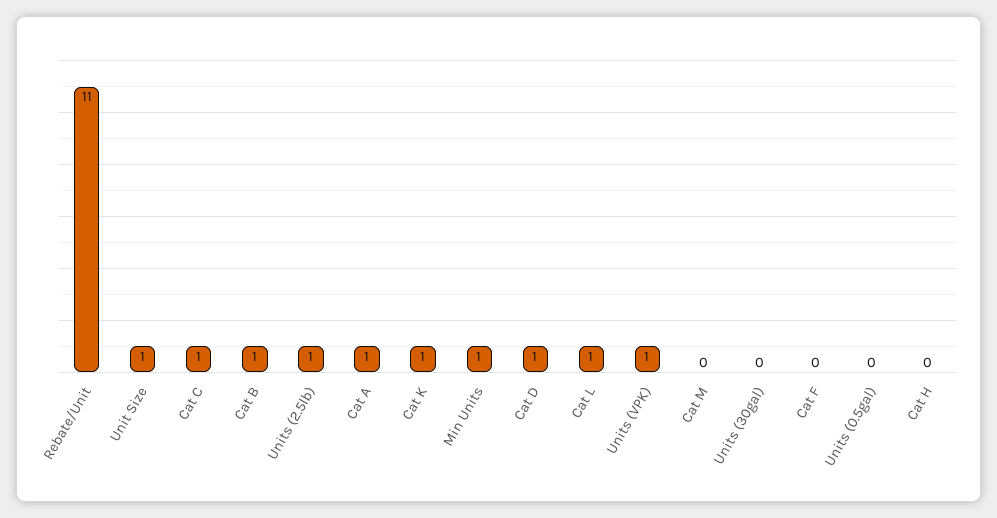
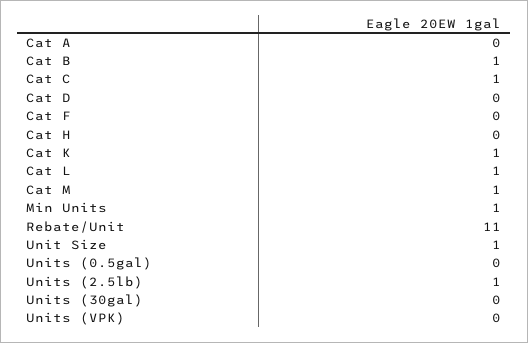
Cat A: 1 -> 0
Cat D: 1 -> 0
Units (VPK): 1 -> 0
Cat M: 0 -> 1

